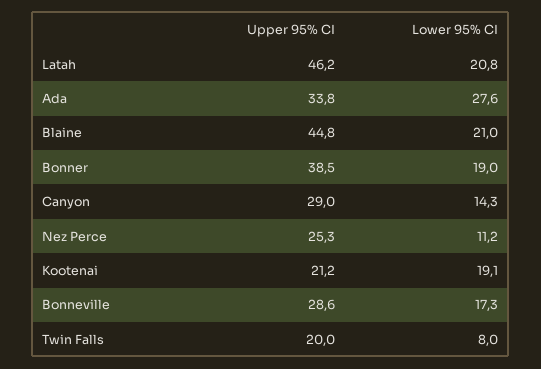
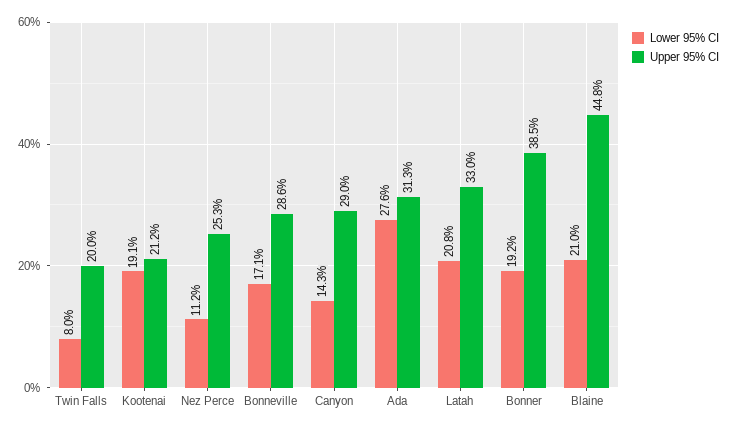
Upper 95% CI, Latah: 46.2 -> 33
Upper 95% CI, Ada: 33.8 -> 31.3
Lower 95% CI, Bonner: 19 -> 19.2
Lower 95% CI, Bonneville: 17.3 -> 17.1

